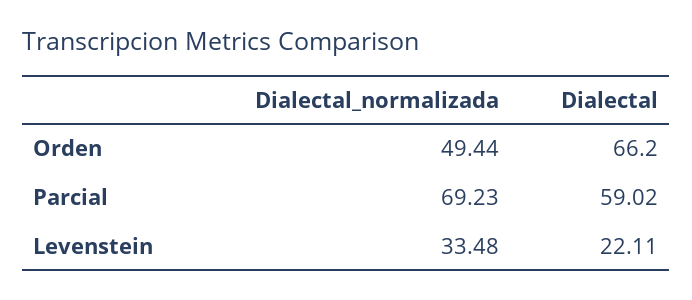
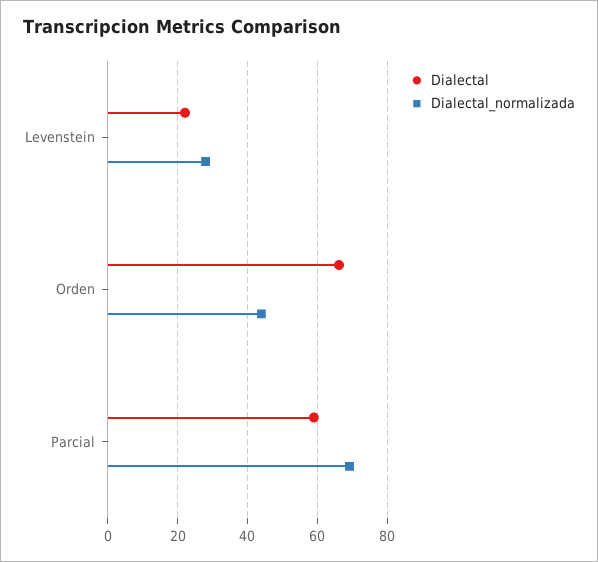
Dialectal_normalizada, Orden: 49.44 -> 44
Dialectal_normalizada, Levenstein: 33.48 -> 28

